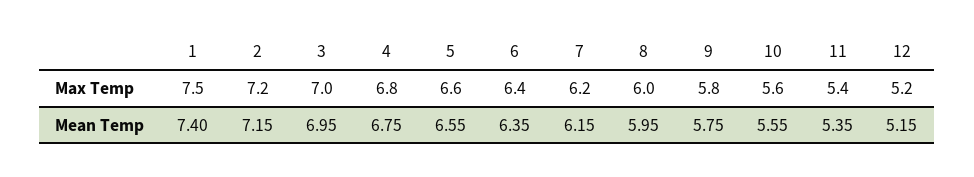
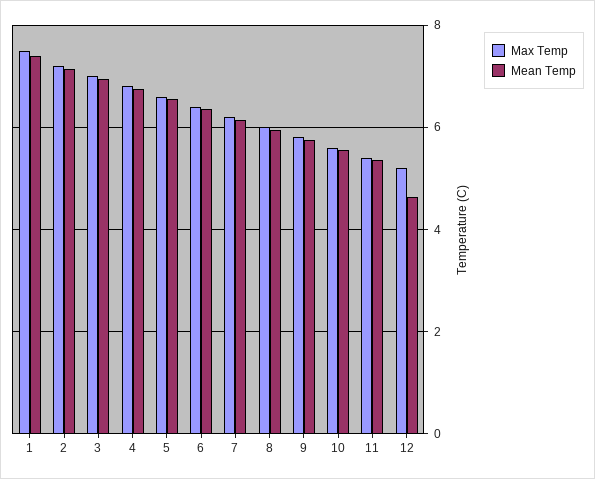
Mean Temp, 12: 5.15 -> 4.6

